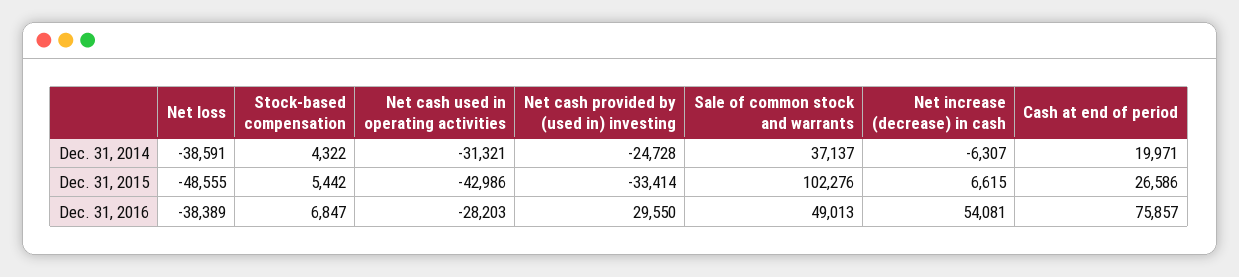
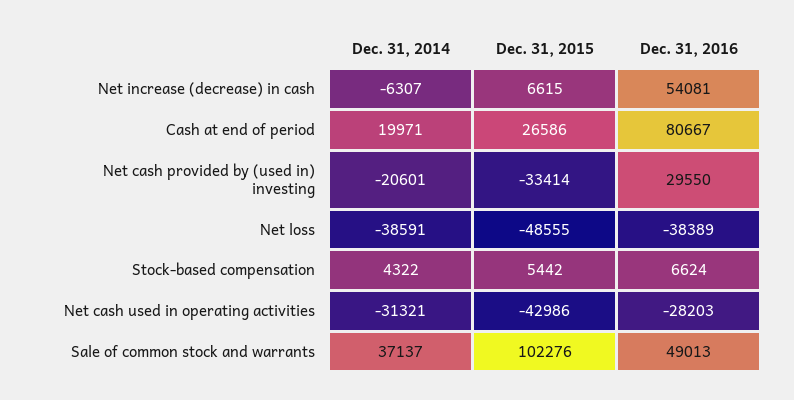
Net cash provided by (used in) investing, Dec. 31, 2014: -24728 -> -20601
Stock-based compensation, Dec. 31, 2016: 6847 -> 6624
Cash at end of period, Dec. 31, 2016: 75857 -> 80667

